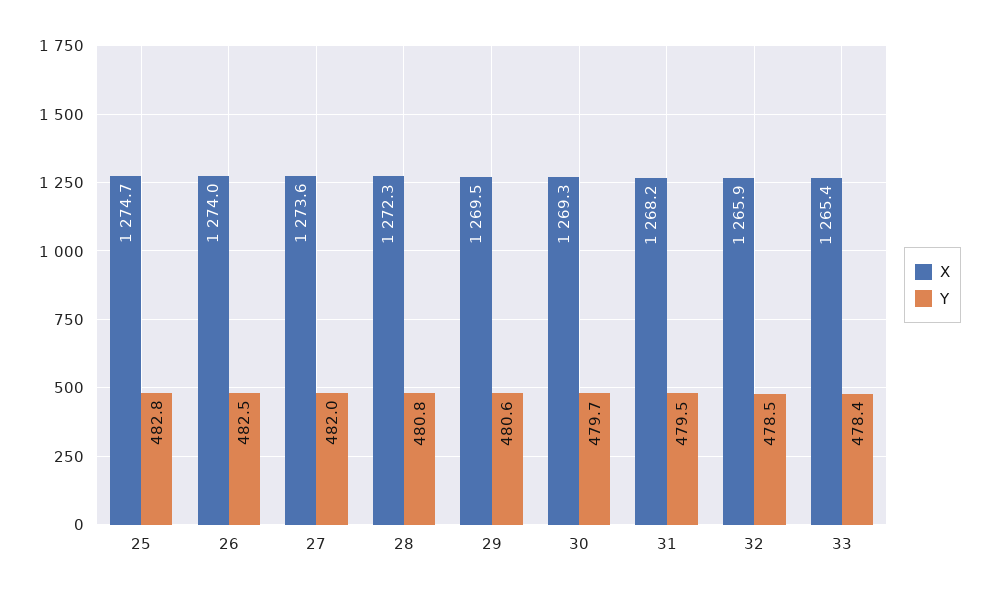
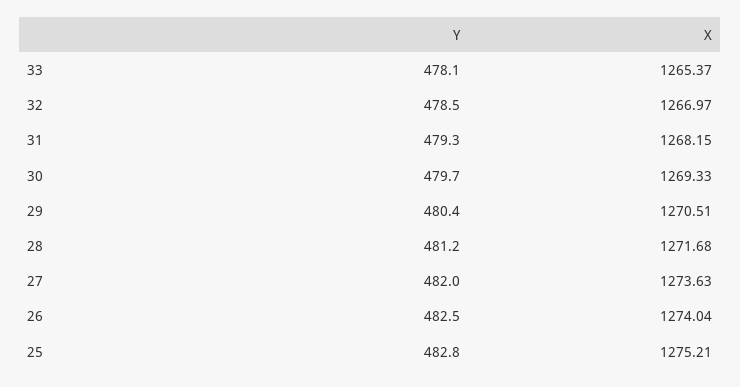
X, 25: 1274.7 -> 1275.21
X, 28: 1272.3 -> 1271.68
Y, 28: 480.8 -> 481.2
X, 29: 1269.5 -> 1270.51
Y, 29: 480.6 -> 480.4
Y, 31: 479.5 -> 479.3
X, 32: 1265.9 -> 1266.97
Y, 33: 478.4 -> 478.1

